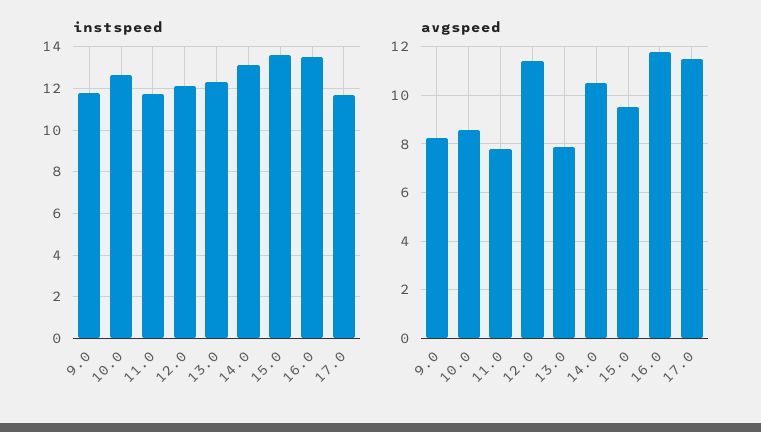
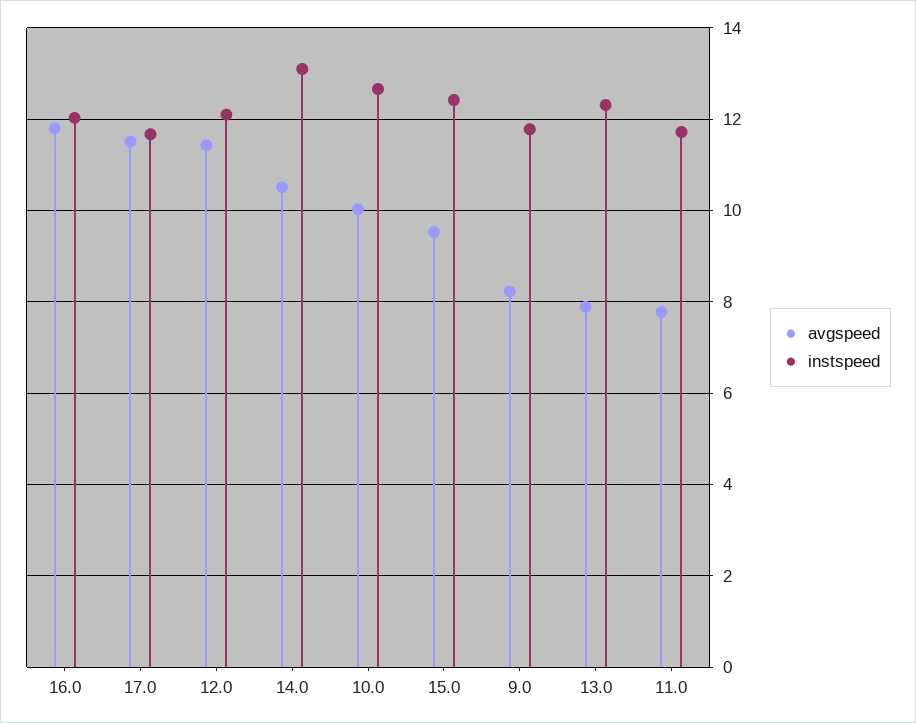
instspeed, 15.0: 13.5 -> 12.4
instspeed, 16.0: 13.5 -> 12
avgspeed, 10.0: 8.5 -> 10

